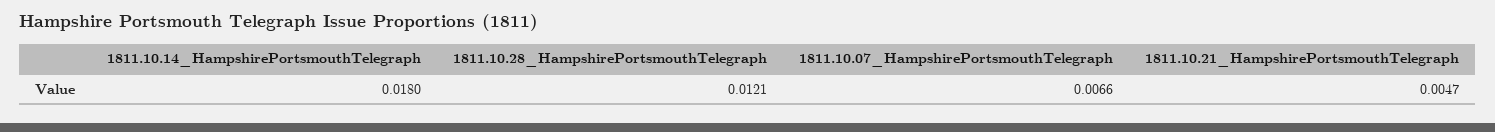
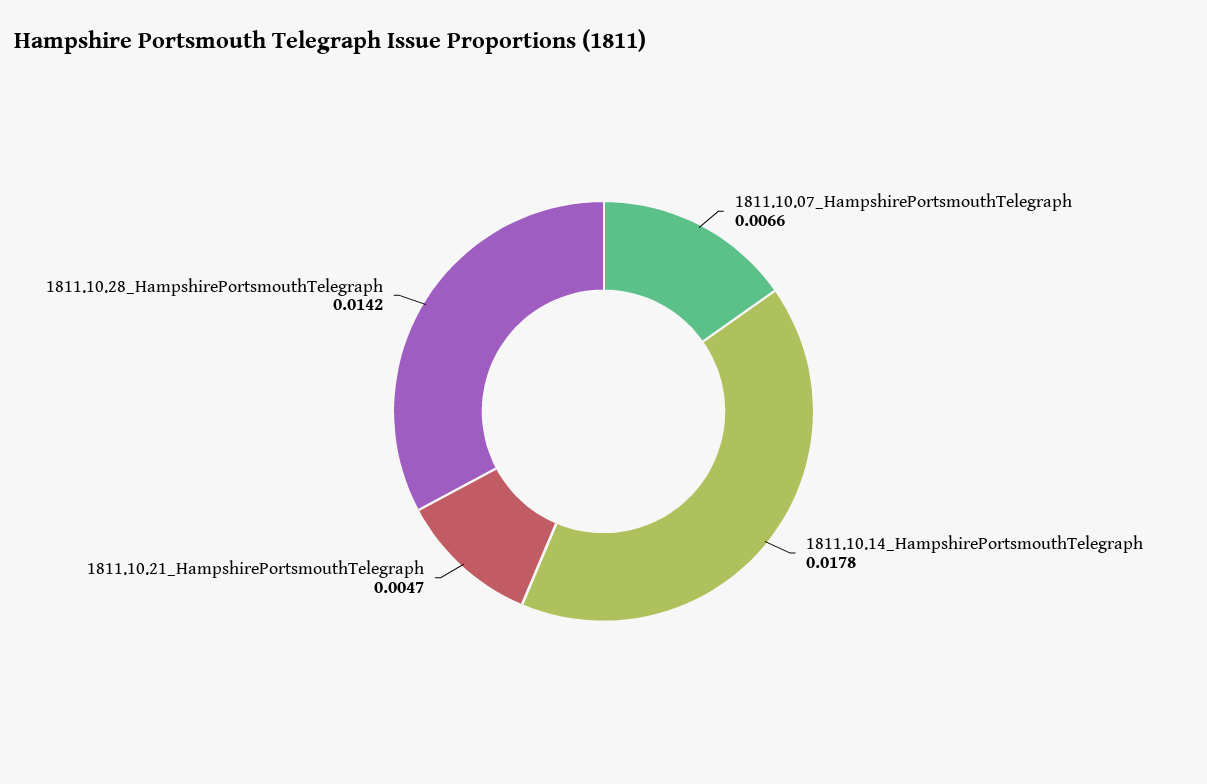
1811.10.14_HampshirePortsmouthTelegraph: 0.018 -> 0.0178
1811.10.28_HampshirePortsmouthTelegraph: 0.0121 -> 0.0142

